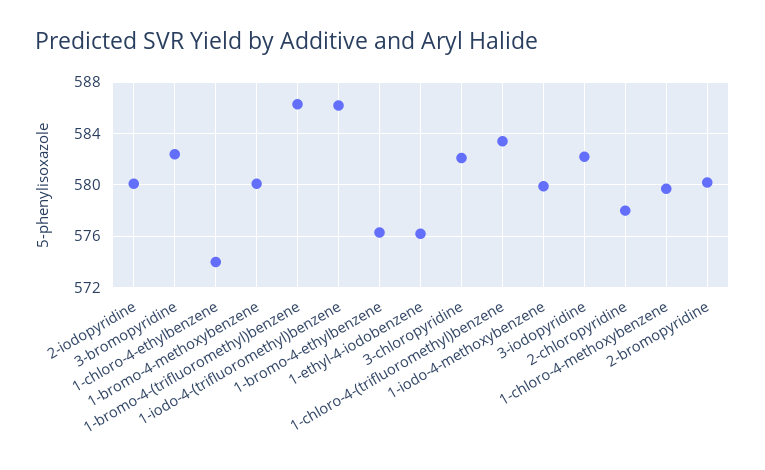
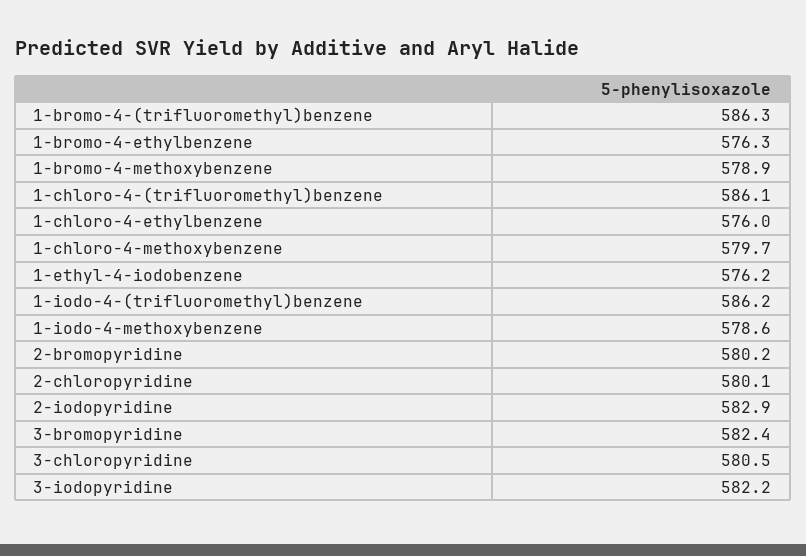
2-iodopyridine: 580 -> 582.9
1-chloro-4-ethylbenzene: 574 -> 576
1-bromo-4-methoxybenzene: 580 -> 578.9
3-chloropyridine: 582 -> 580.5
1-chloro-4-(trifluoromethyl)benzene: 583.5 -> 586.1
1-iodo-4-methoxybenzene: 580 -> 578.6
2-chloropyridine: 578 -> 580.1

